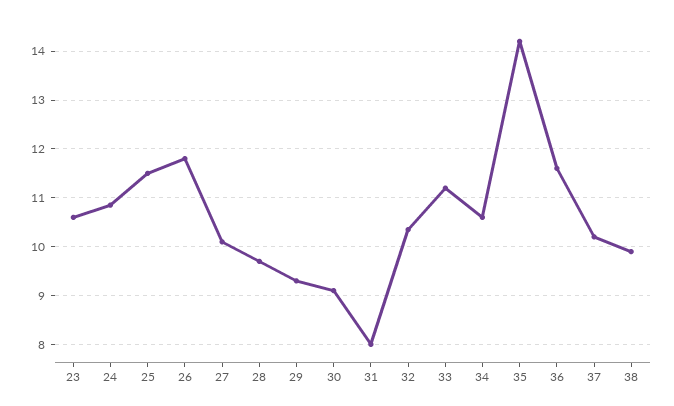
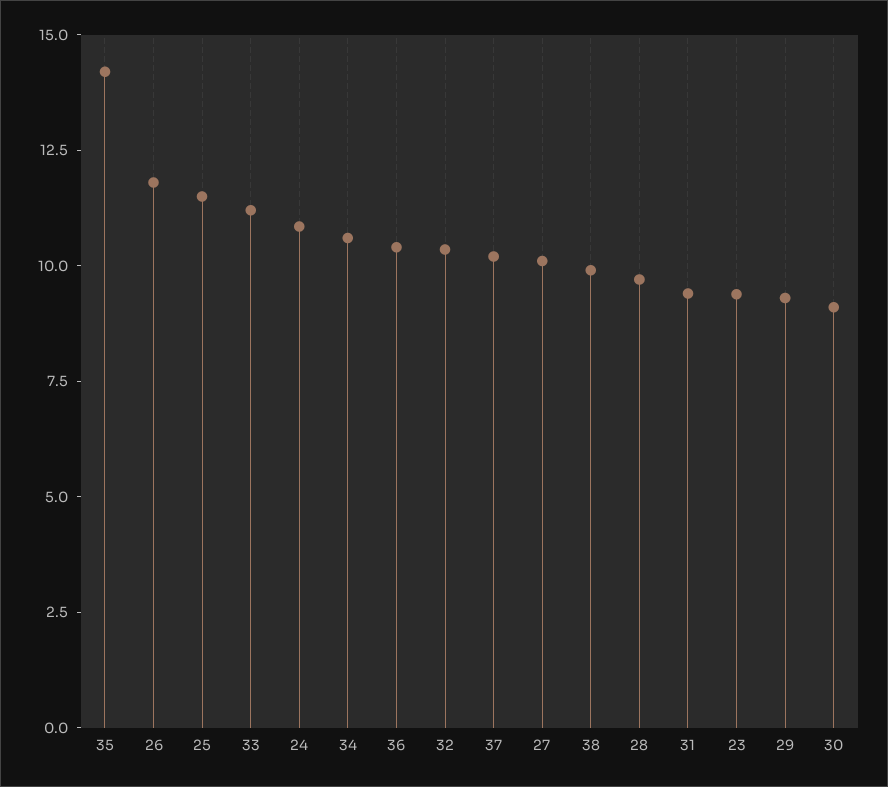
23: 10.6 -> 9.5
31: 8 -> 9.5
36: 11.6 -> 10.5

